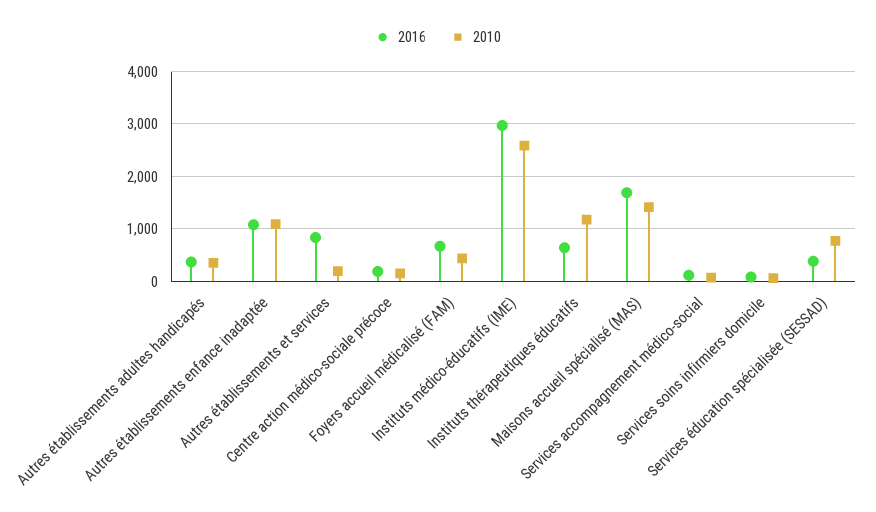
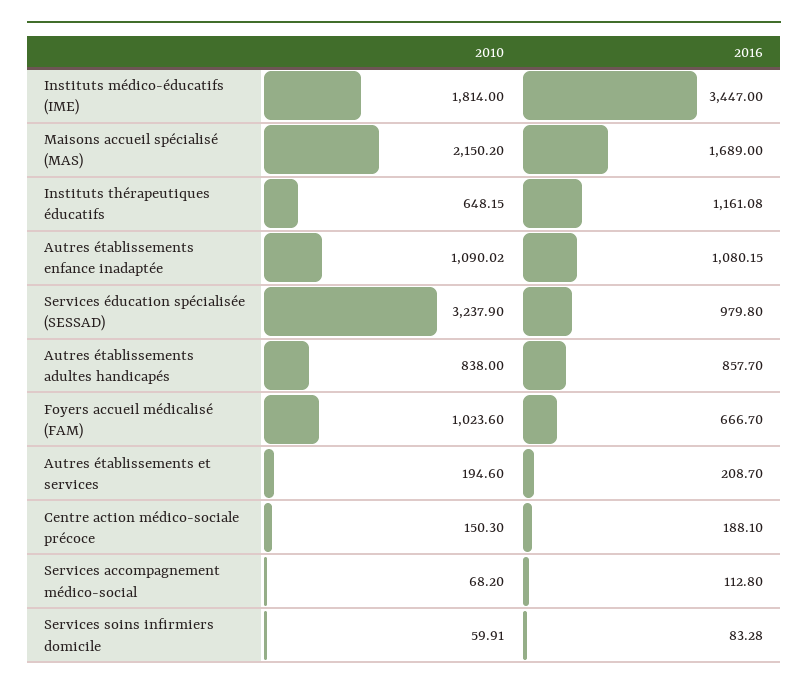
2016, Autres établissements adultes handicapés: 400 -> 857.7
2010, Autres établissements adultes handicapés: 400 -> 838
2016, Autres établissements et services: 800 -> 208.7
2010, Foyers accueil médicalisé (FAM): 400 -> 1023.6
2016, Instituts médico-éducatifs (IME): 3000 -> 3447
2010, Instituts médico-éducatifs (IME): 2600 -> 1814
2016, Instituts thérapeutiques éducatifs: 600 -> 1161.08
2010, Instituts thérapeutiques éducatifs: 1200 -> 648.15
2010, Maisons accueil spécialisé (MAS): 1400 -> 2150.2
2016, Services éducation spécialisée (SESSAD): 400 -> 979.8
2010, Services éducation spécialisée (SESSAD): 800 -> 3237.9

